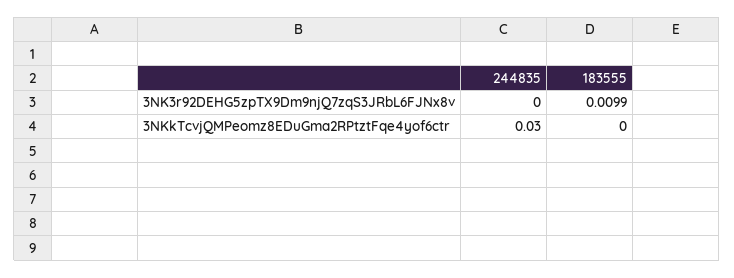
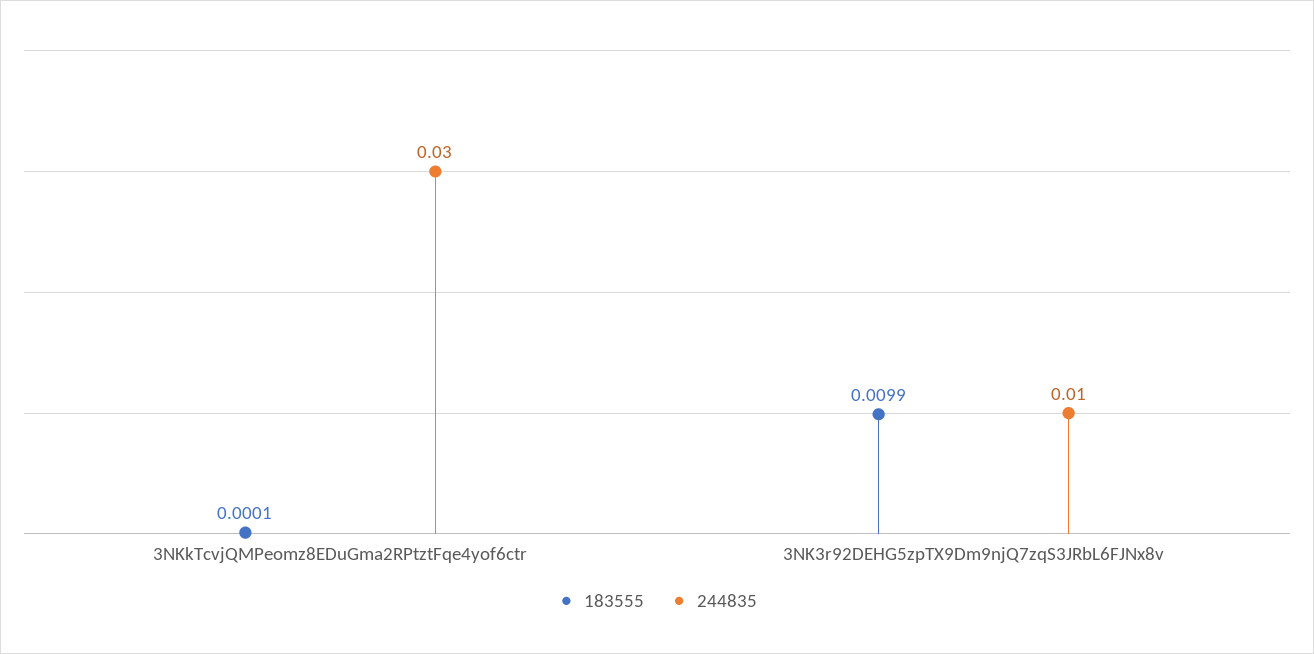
244835, 3NK3r92DEHG5zpTX9Dm9njQ7zqS3JRbL6FJNx8v: 0 -> 0.01
183555, 3NKkTcvjQMPeomz8EDuGma2RPtztFqe4yof6ctr: 0 -> 0.0001

